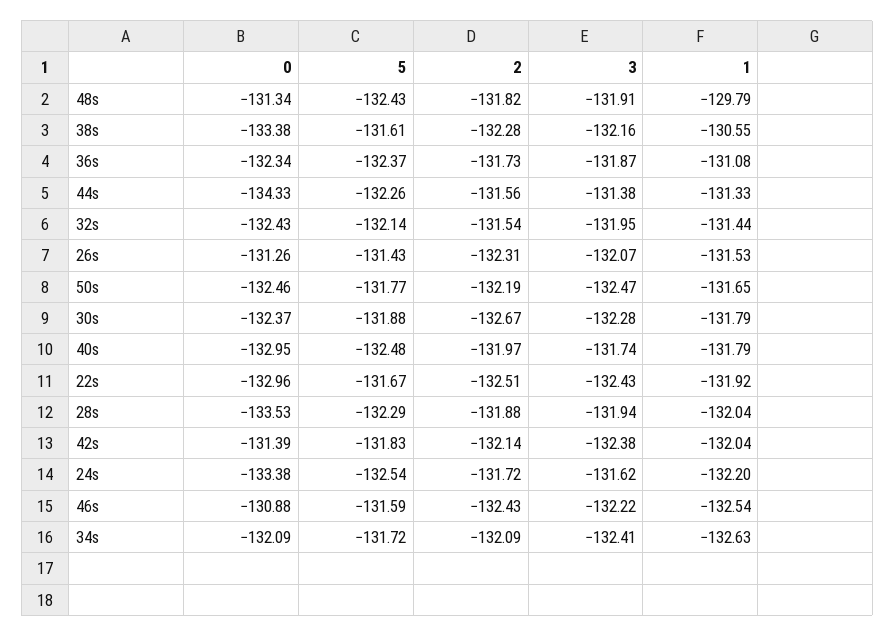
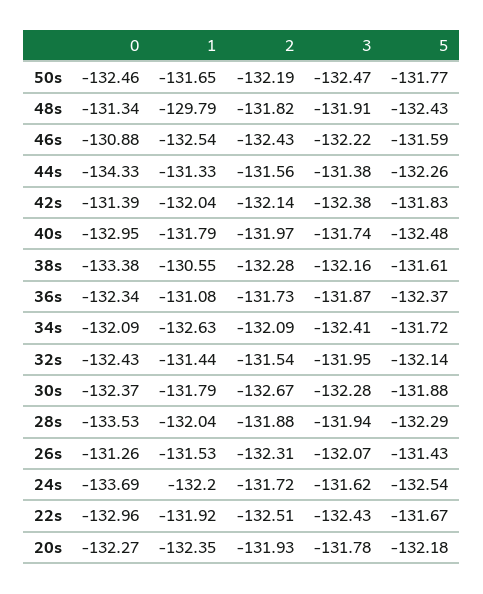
0, 24s: -133.38 -> -133.69
0, 20s: none -> -132.27
1, 20s: none -> -132.35
2, 20s: none -> -131.93
3, 20s: none -> -131.78
5, 20s: none -> -132.18

